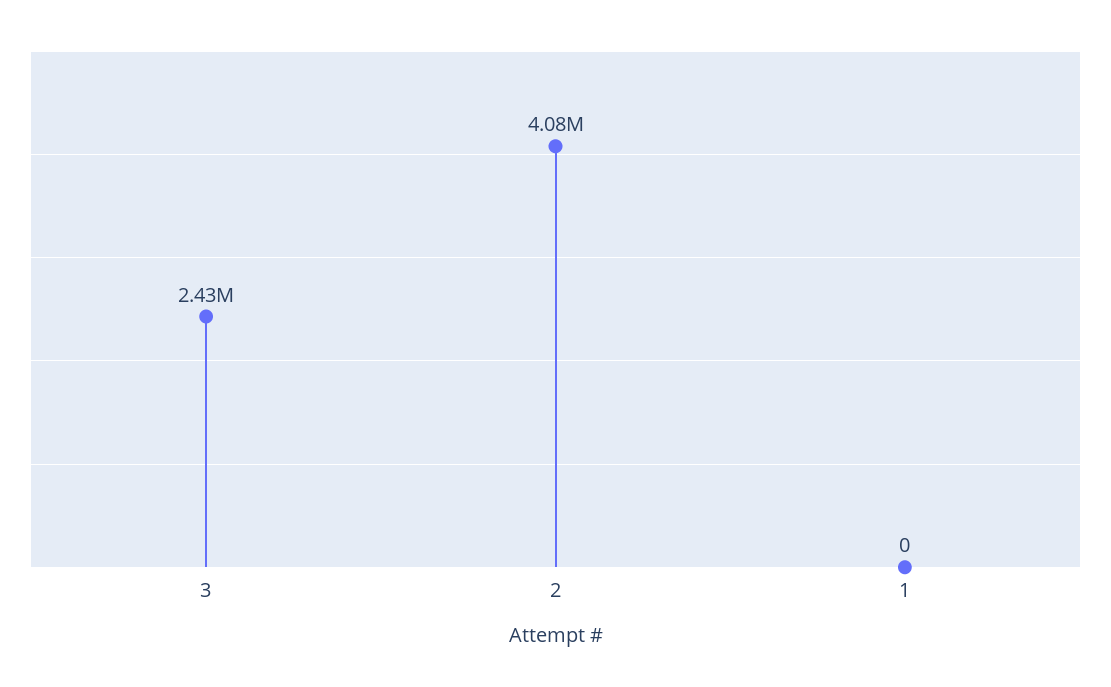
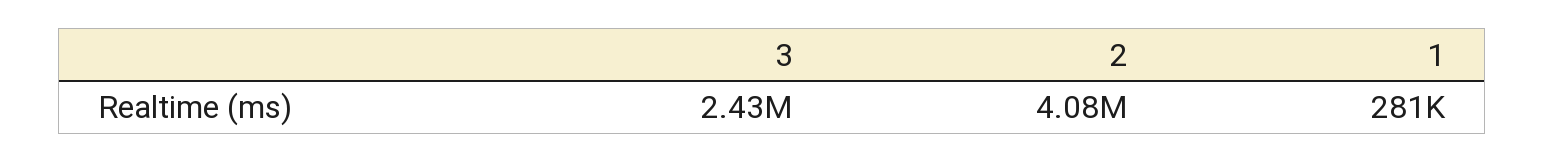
1: 0 -> 281000

